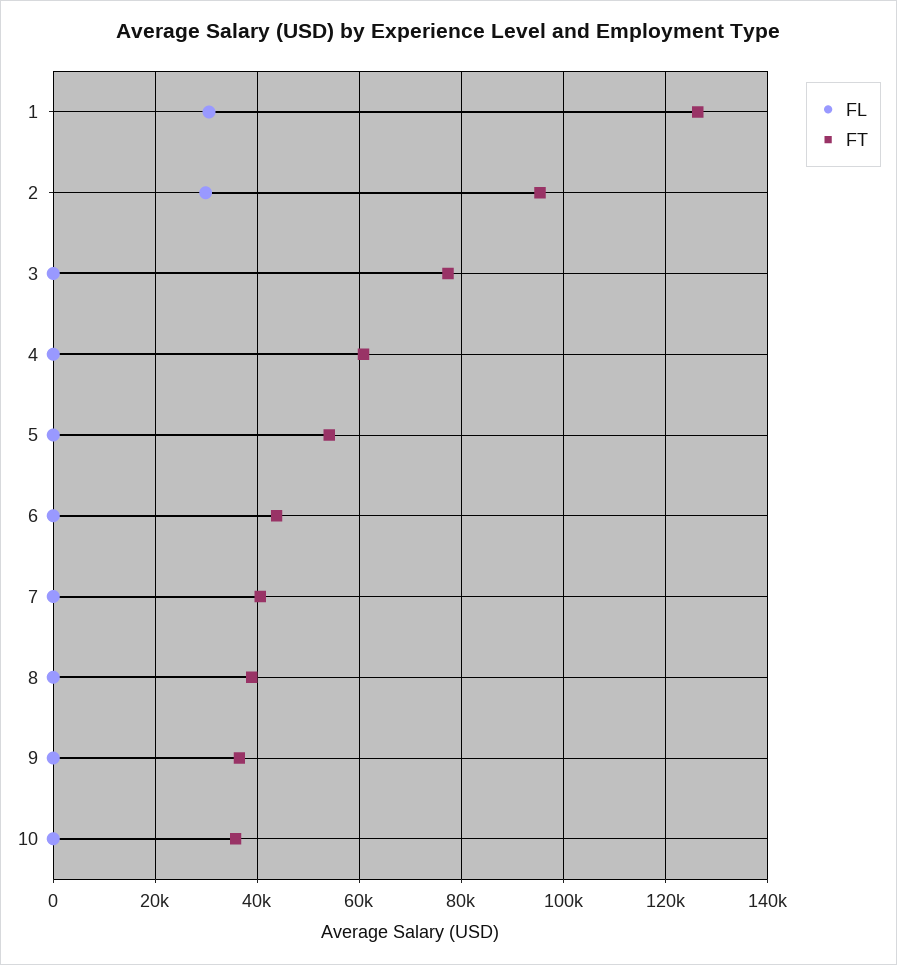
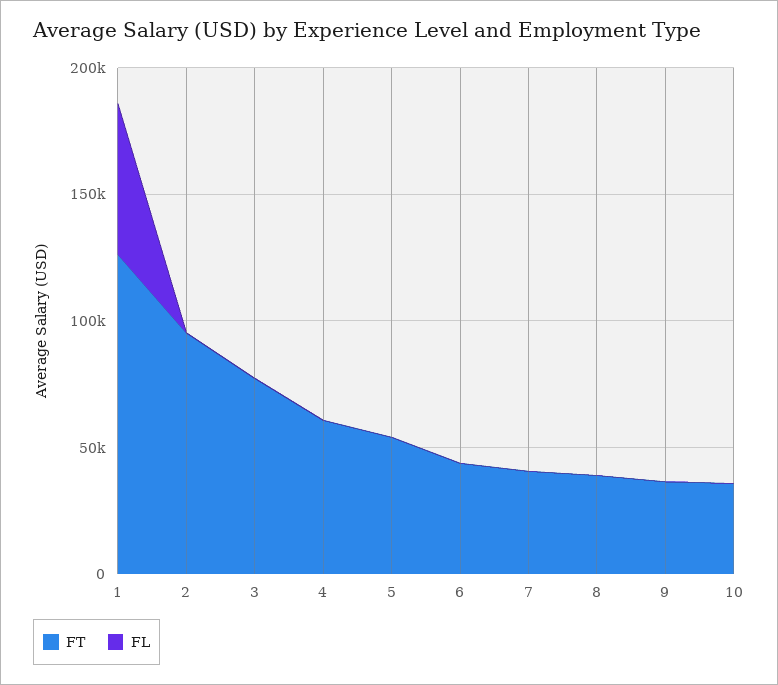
FL, 1: 30000 -> 60000
FL, 2: 30000 -> 0

